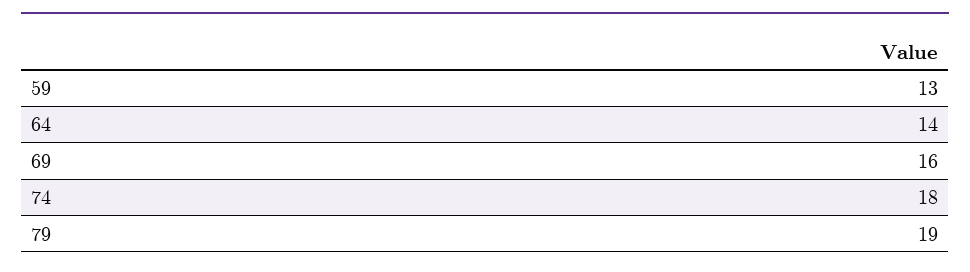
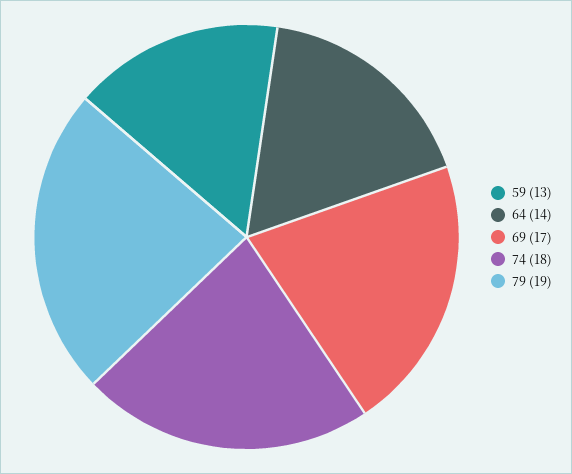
69: 16 -> 17

